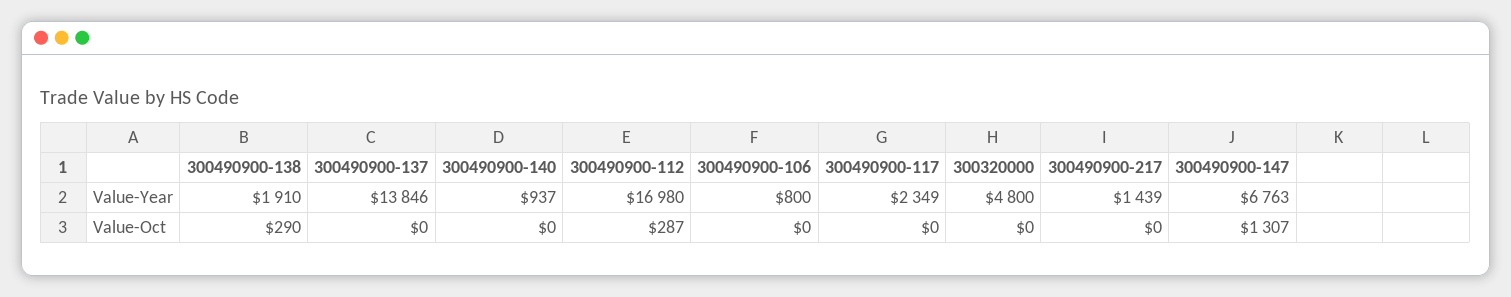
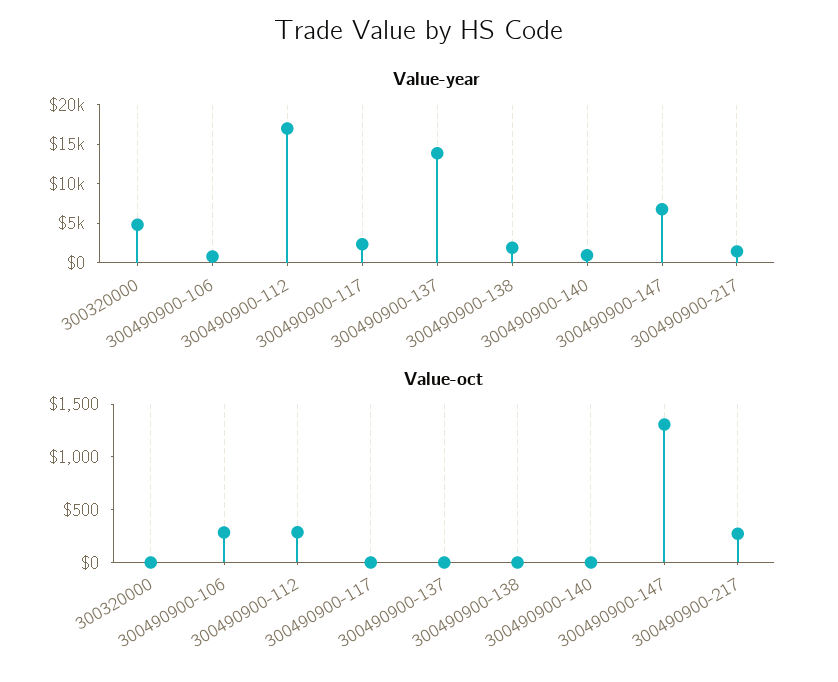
Value-Oct, 300490900-138: 290 -> 0
Value-Oct, 300490900-106: 0 -> 300
Value-Oct, 300490900-217: 0 -> 300

